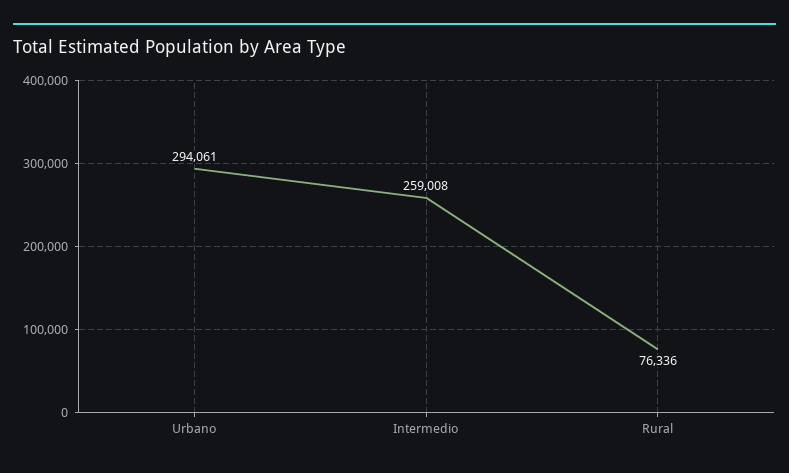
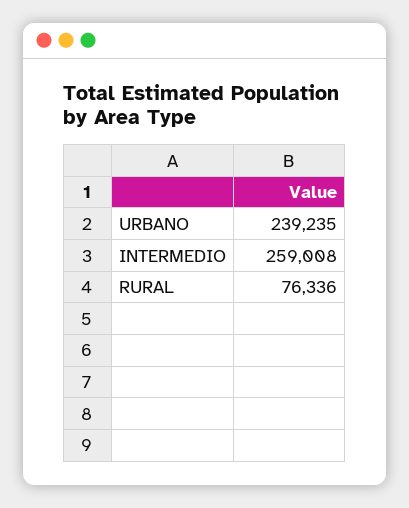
Urbano: 294061 -> 239235

